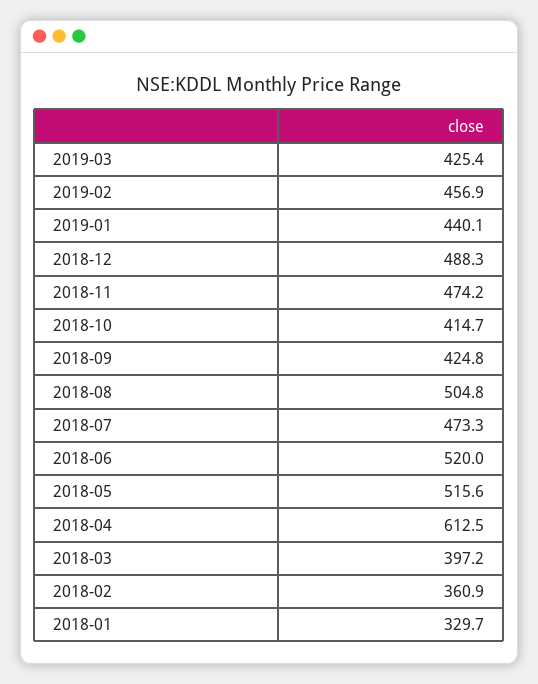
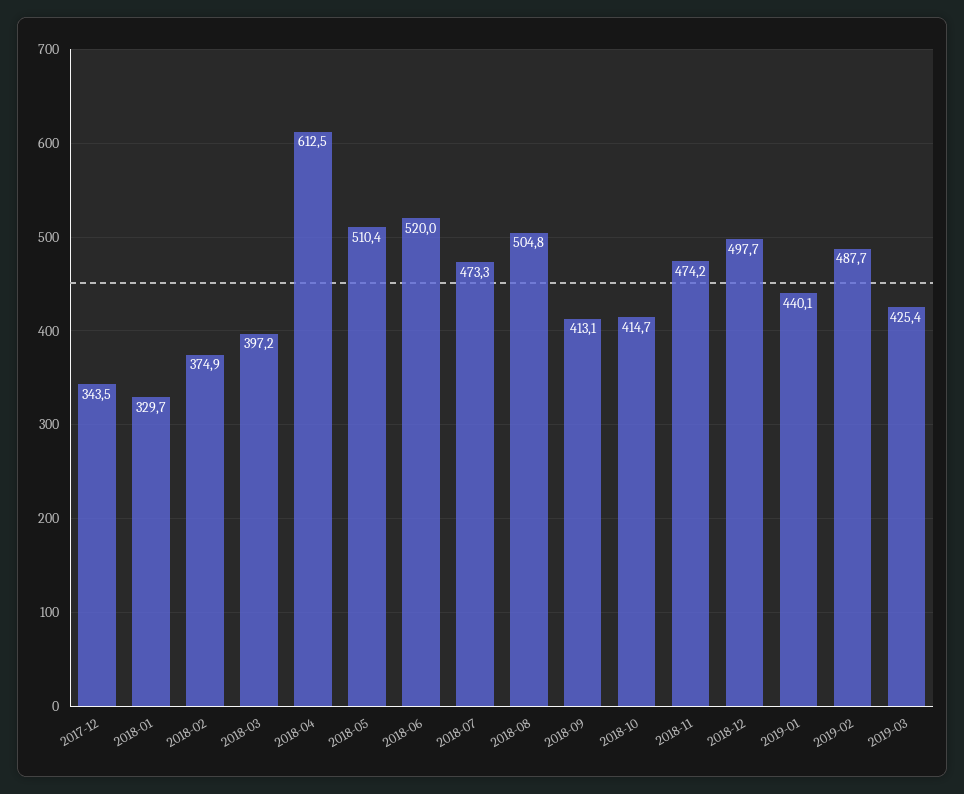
2019-02: 456.9 -> 487.7
2018-12: 488.3 -> 497.7
2018-09: 424.8 -> 413.1
2018-05: 515.6 -> 510.4
2018-02: 360.9 -> 374.9
2017-12: none -> 343.5

